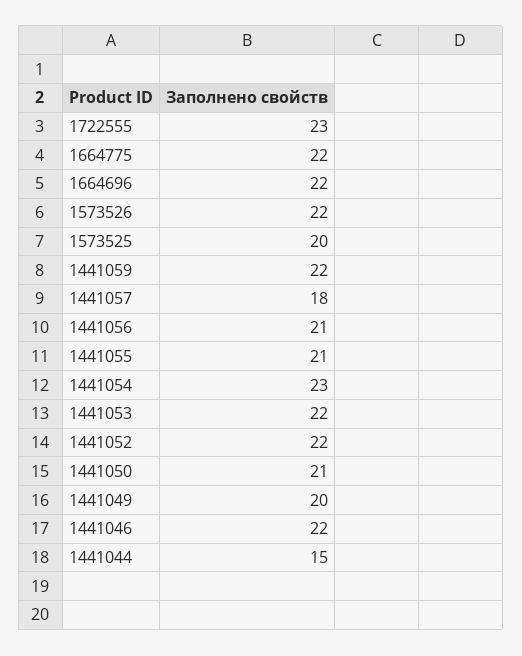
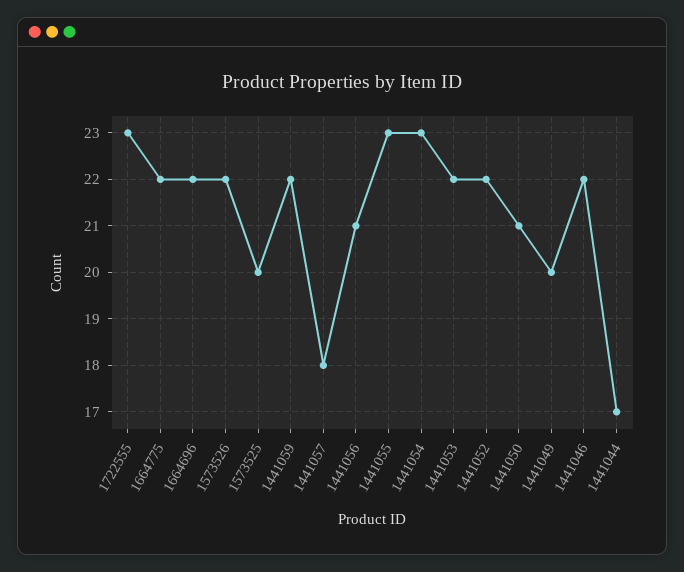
1441055: 21 -> 23
1441044: 15 -> 17

